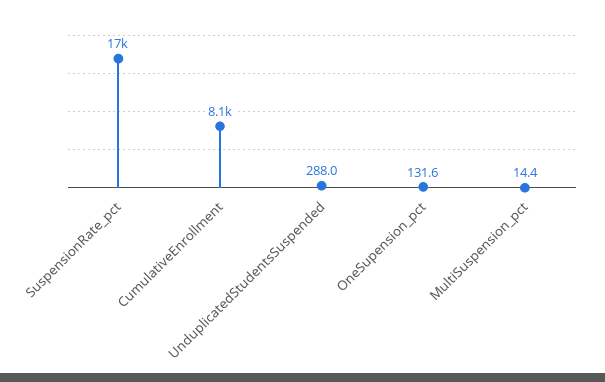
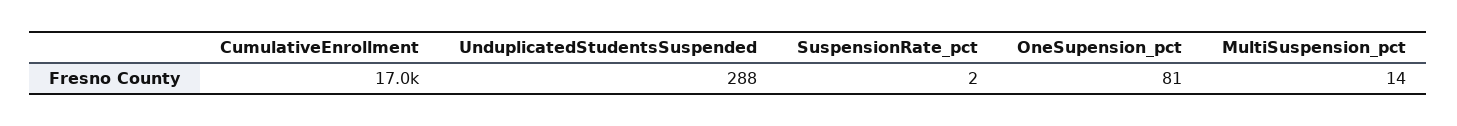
SuspensionRate_pct: 17000 -> 2
CumulativeEnrollment: 8100 -> 17000
OneSupension_pct: 131.6 -> 81

